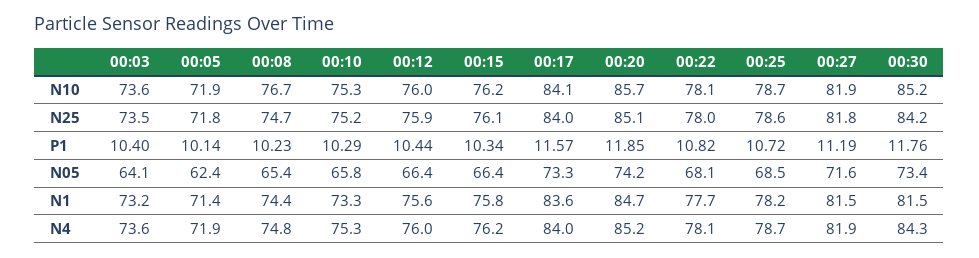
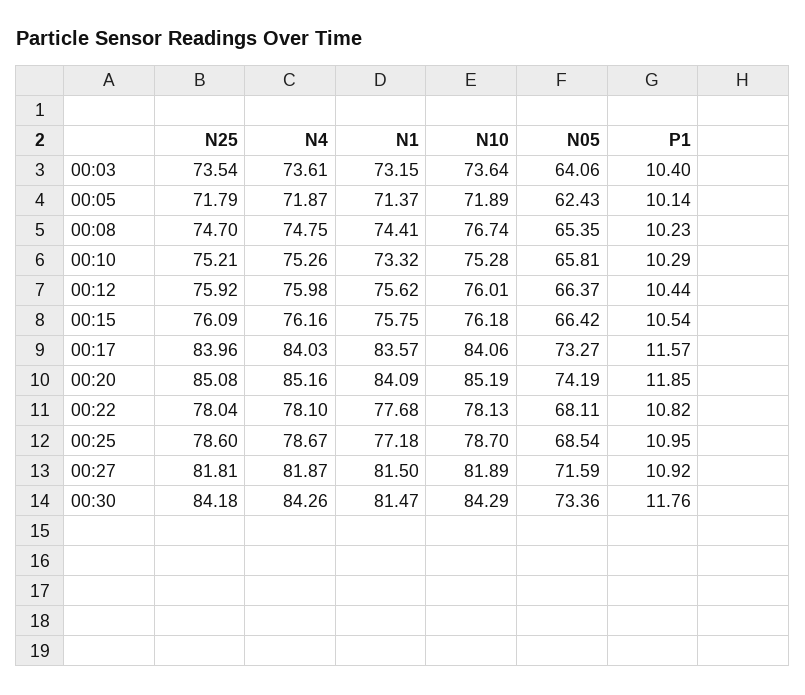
00:20, N10: 85.7 -> 85.19
00:30, N10: 85.2 -> 84.29
00:15, P1: 10.34 -> 10.54
00:25, P1: 10.72 -> 10.95
00:27, P1: 11.19 -> 10.92
00:20, N1: 84.7 -> 84.09
00:25, N1: 78.2 -> 77.18

